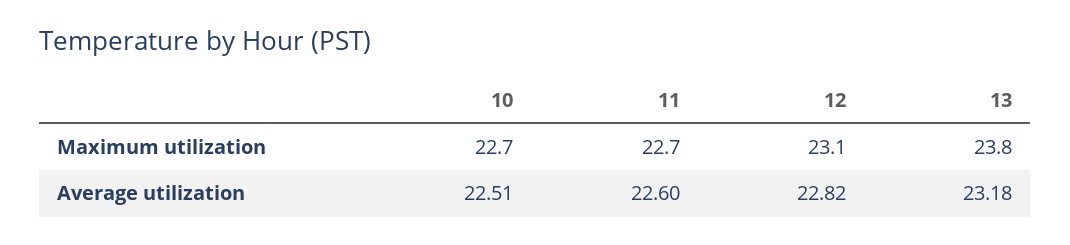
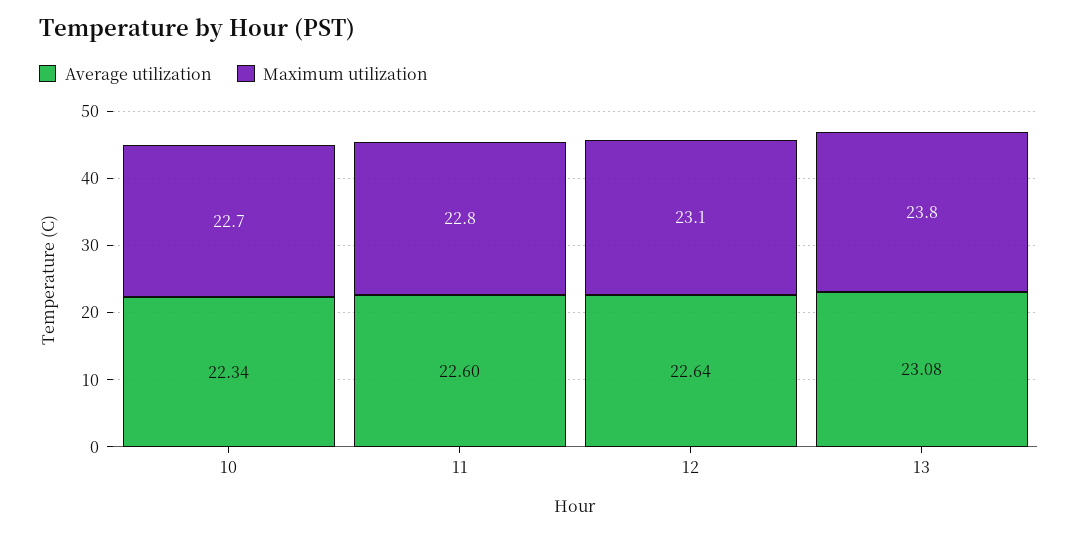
Maximum utilization, 11: 22.7 -> 22.8
Average utilization, 10: 22.51 -> 22.34
Average utilization, 12: 22.82 -> 22.64
Average utilization, 13: 23.18 -> 23.08

